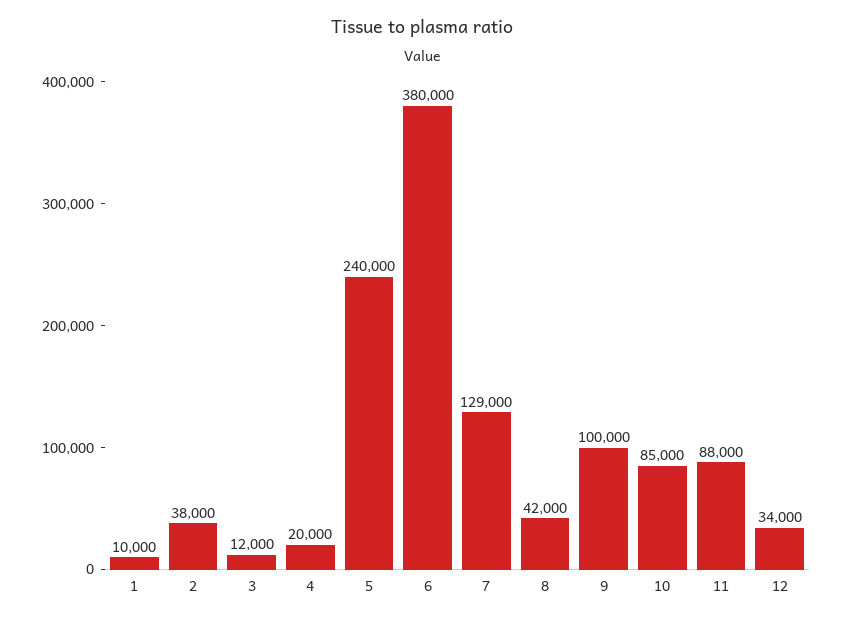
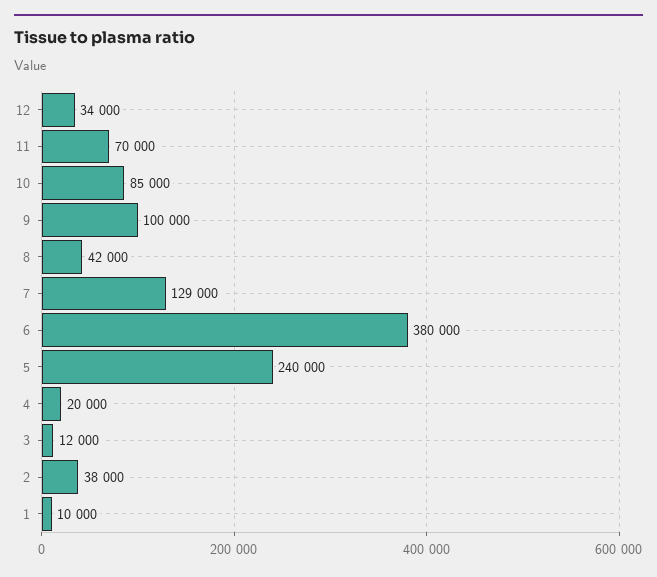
11: 88000 -> 70000

